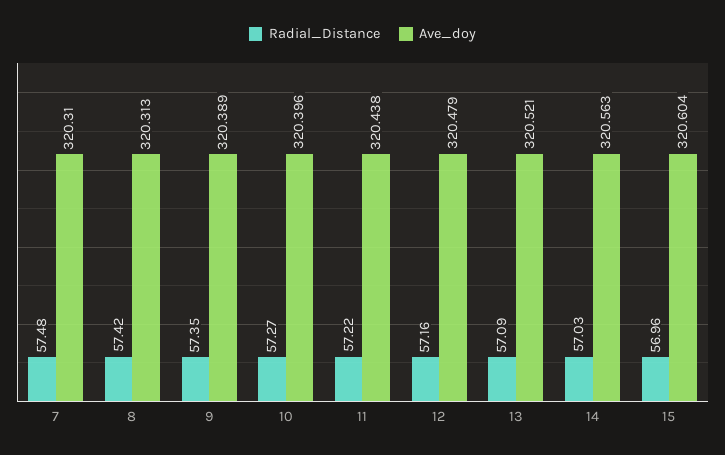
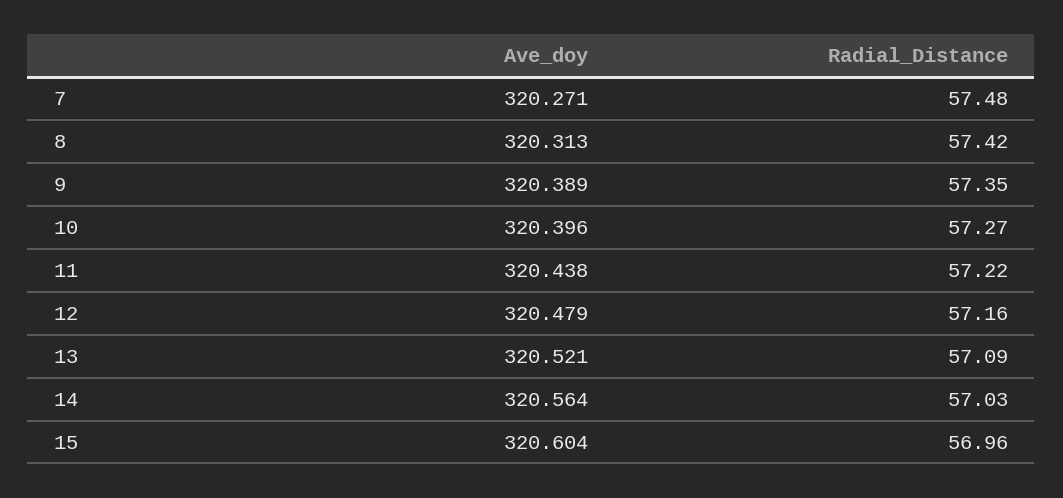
Ave_doy, 7: 320.31 -> 320.271
Ave_doy, 14: 320.563 -> 320.564

